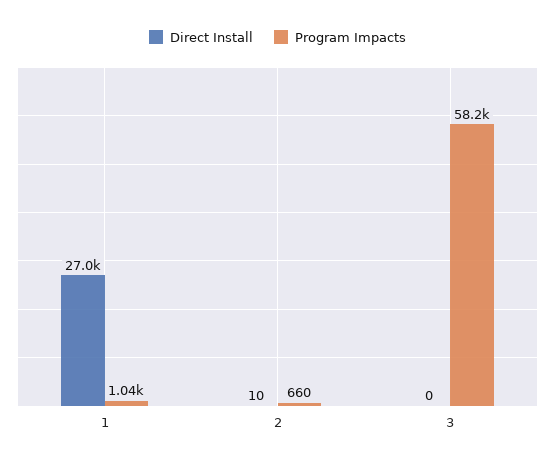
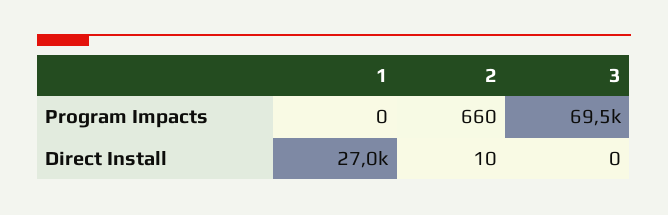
Program Impacts, 1: 1040 -> 0
Program Impacts, 3: 58200 -> 69500

